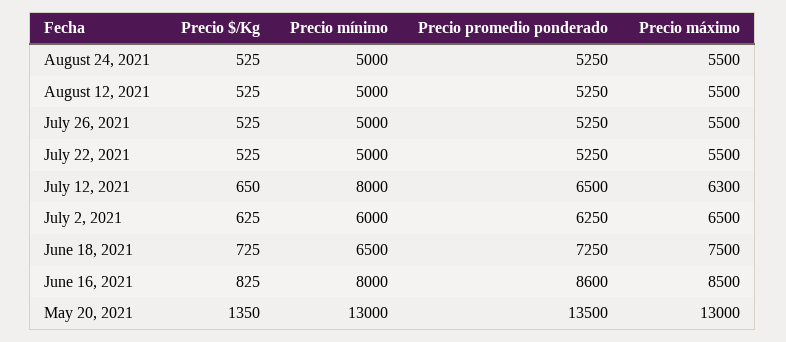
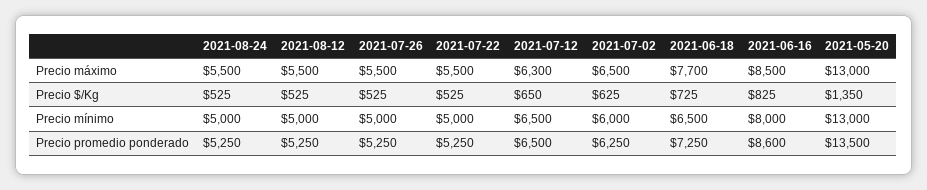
Precio mínimo, July 12, 2021: 8000 -> 6500
Precio máximo, June 18, 2021: 7500 -> 7700

